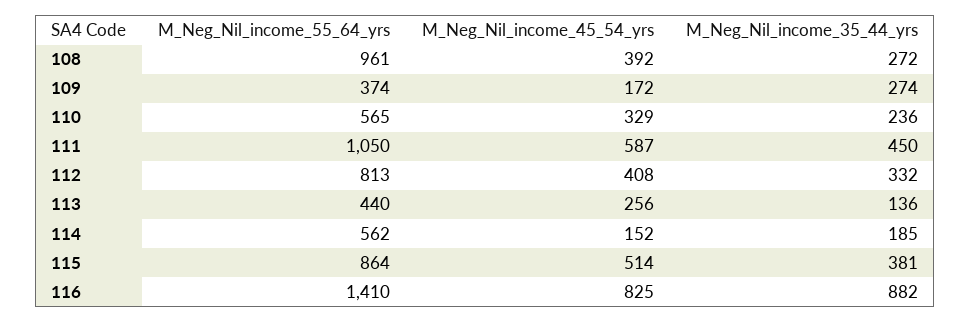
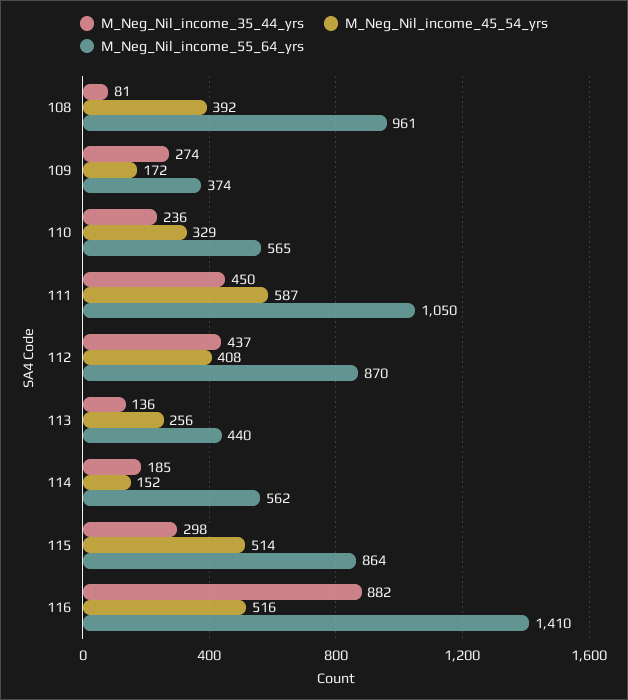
M_Neg_Nil_income_35_44_yrs, 108: 272 -> 81
M_Neg_Nil_income_55_64_yrs, 112: 813 -> 870
M_Neg_Nil_income_35_44_yrs, 112: 332 -> 437
M_Neg_Nil_income_35_44_yrs, 115: 381 -> 298
M_Neg_Nil_income_45_54_yrs, 116: 825 -> 516

